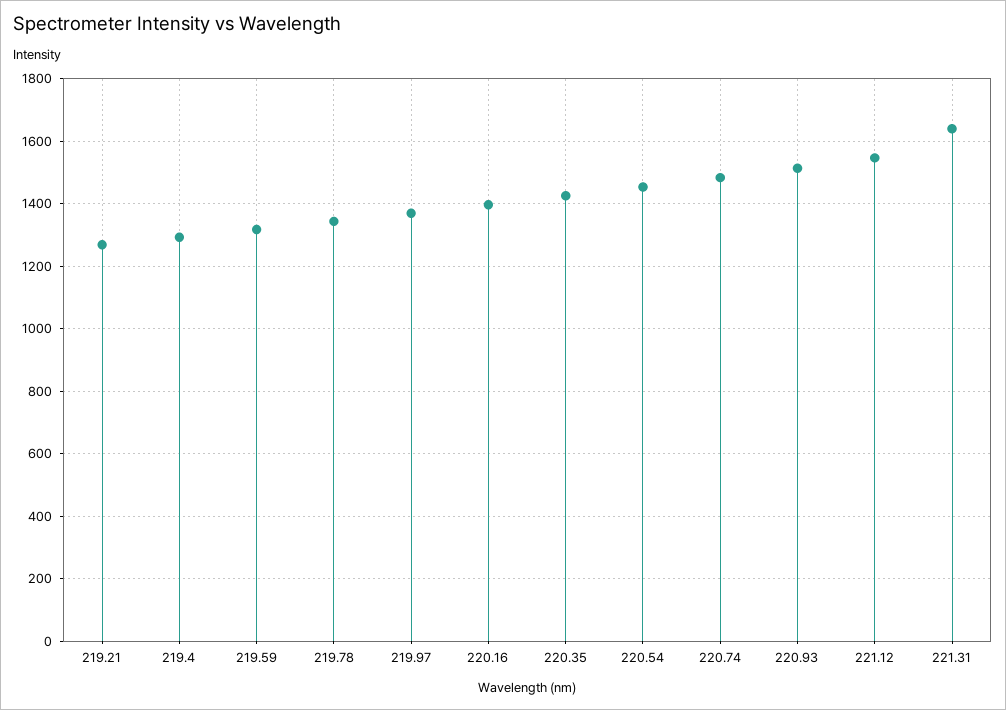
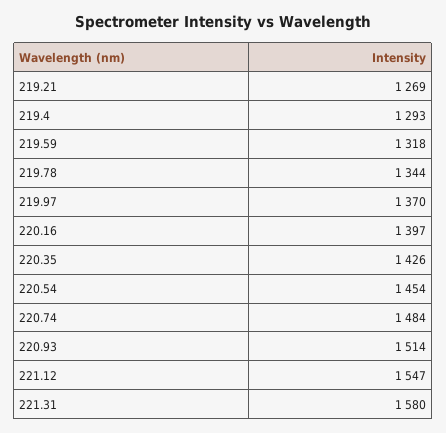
221.31: 1640 -> 1580

